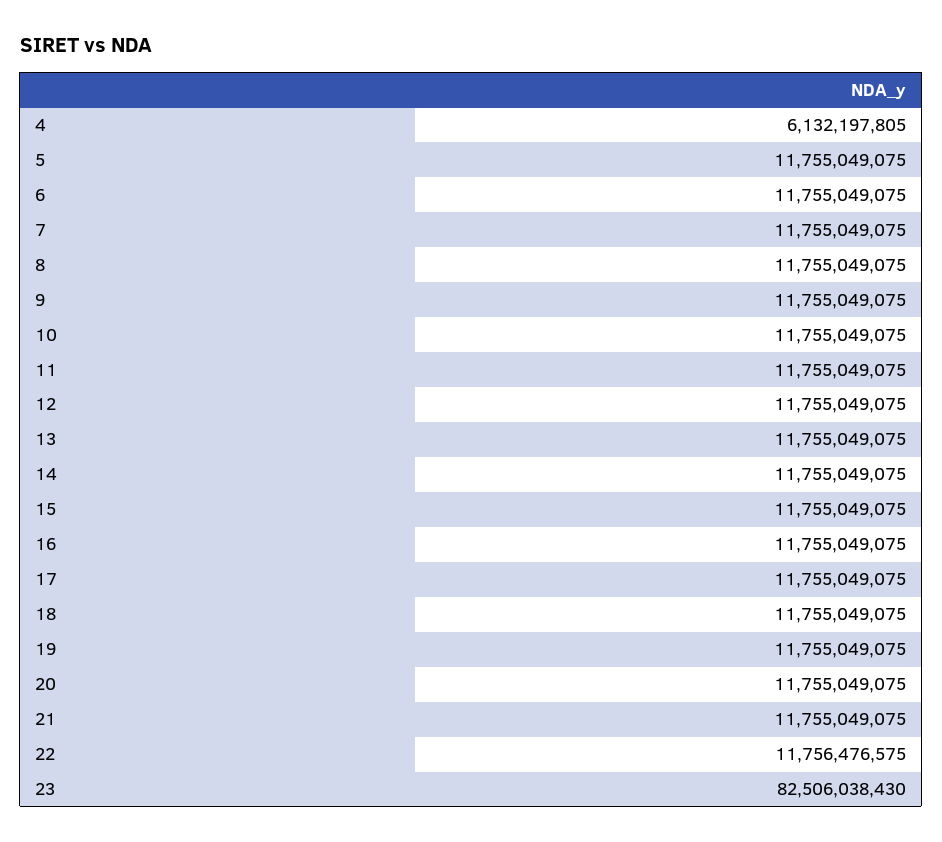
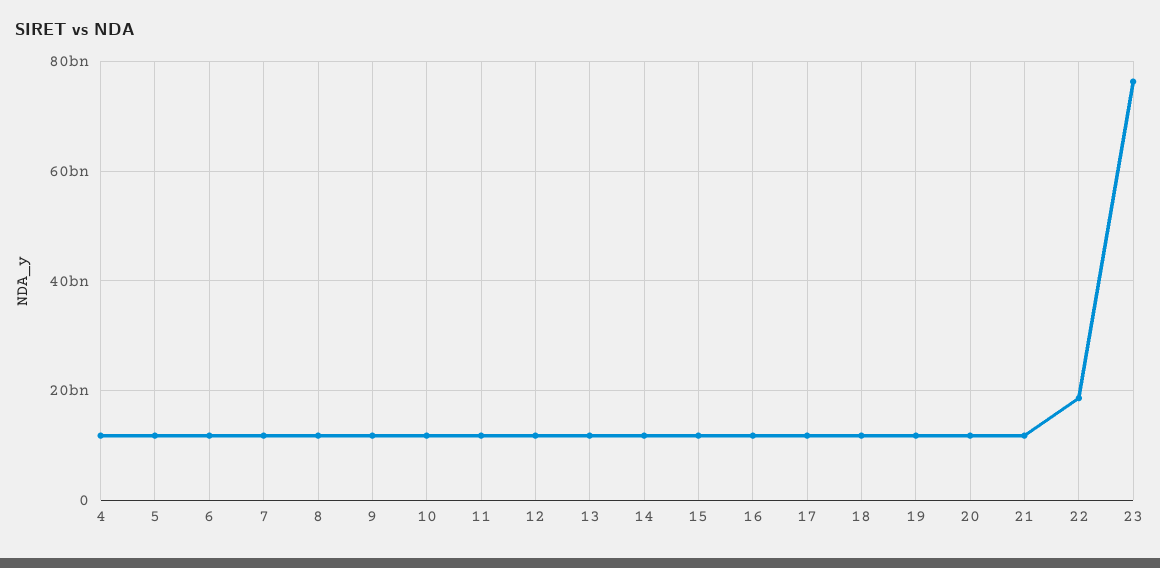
4: 6132197805 -> 12000000000
22: 11756476575 -> 18000000000
23: 82506038430 -> 76000000000

